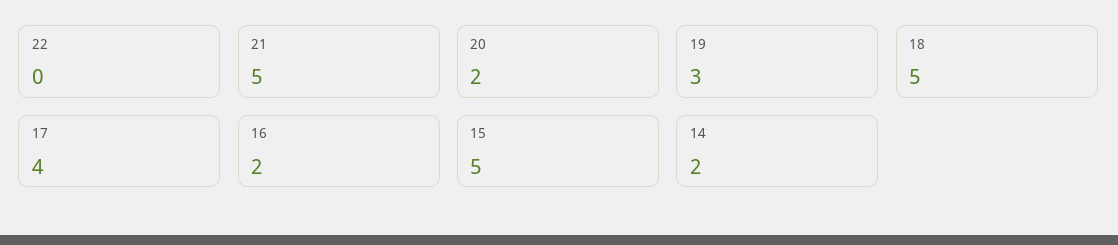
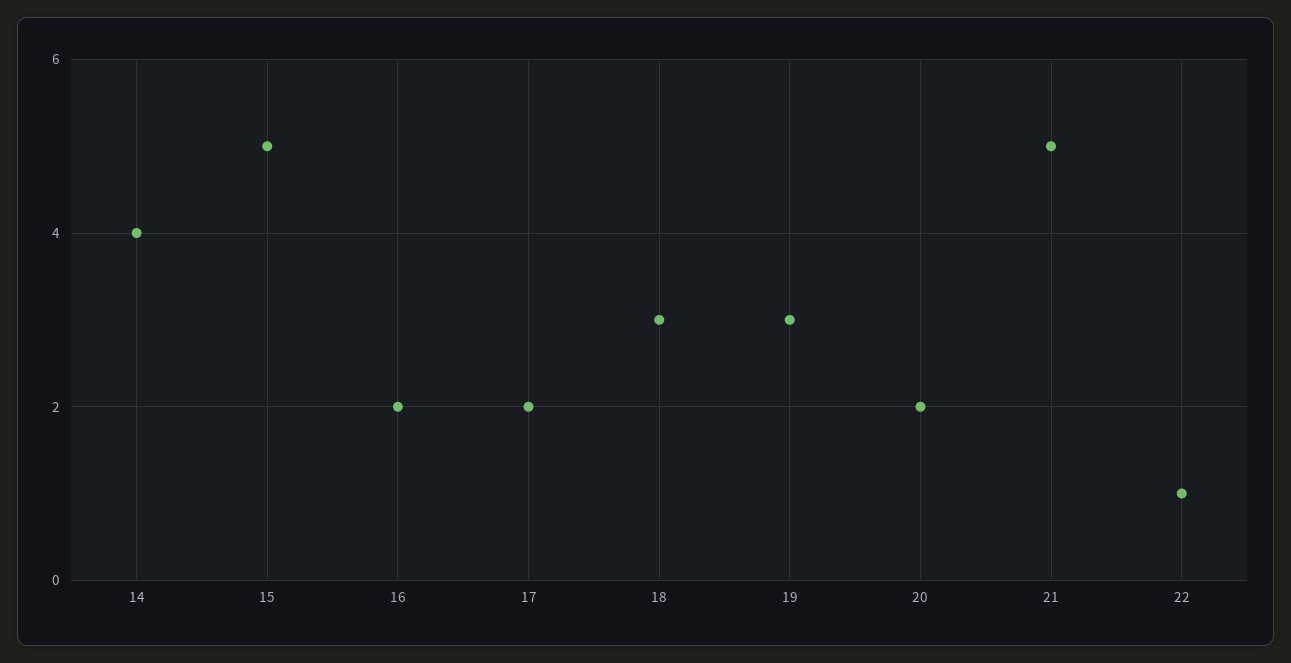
22: 0 -> 1
18: 5 -> 3
17: 4 -> 2
14: 2 -> 4

